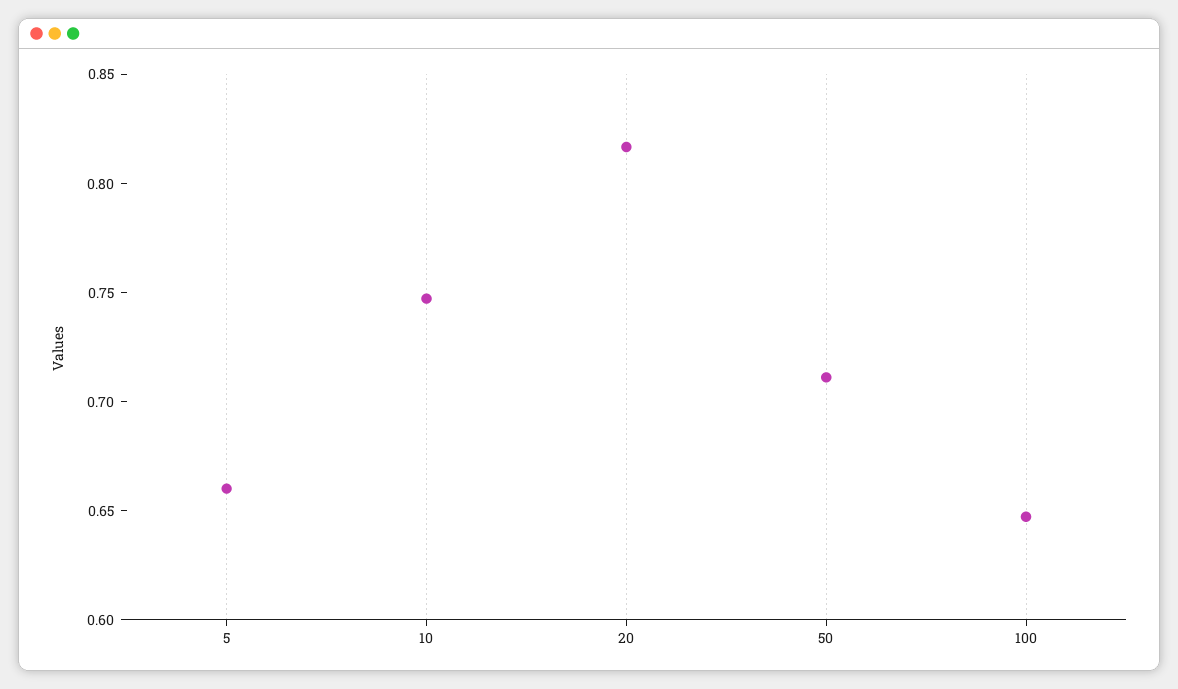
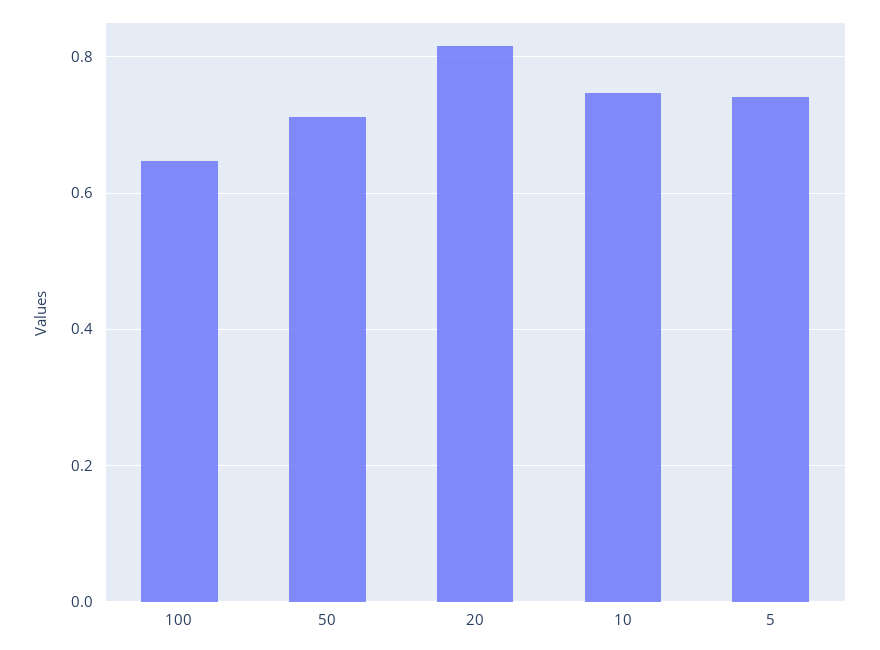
5: 0.66 -> 0.74

